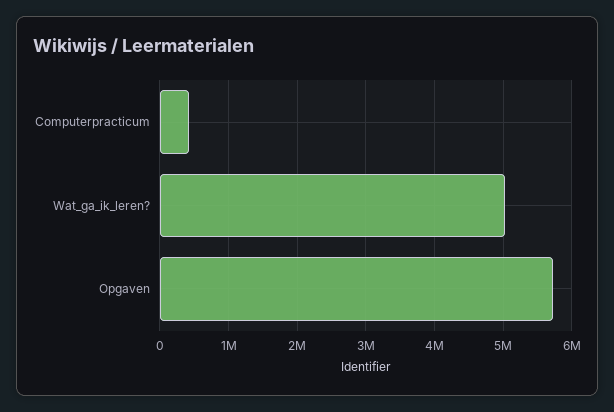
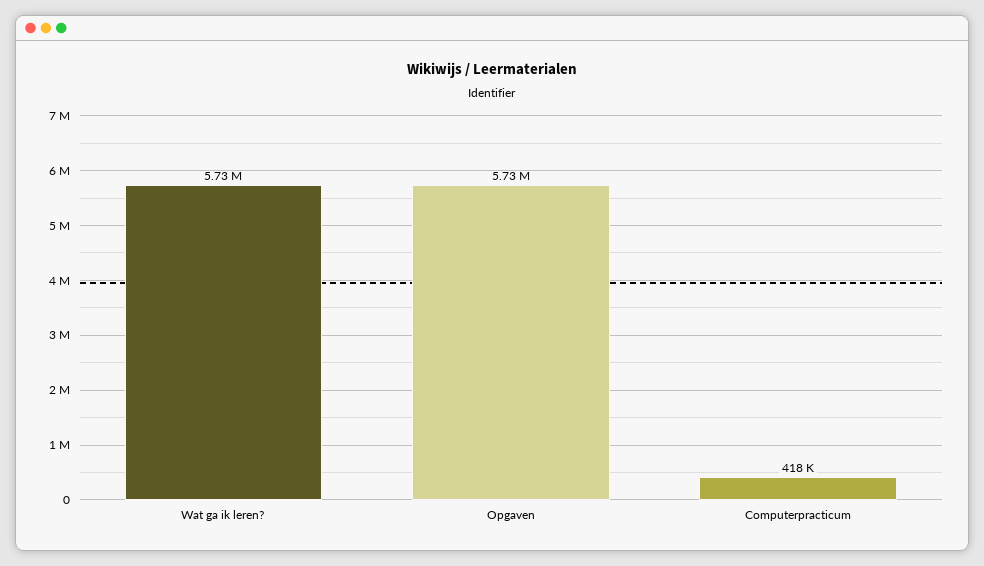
Wat_ga_ik_leren?: 5000000 -> 5730000

